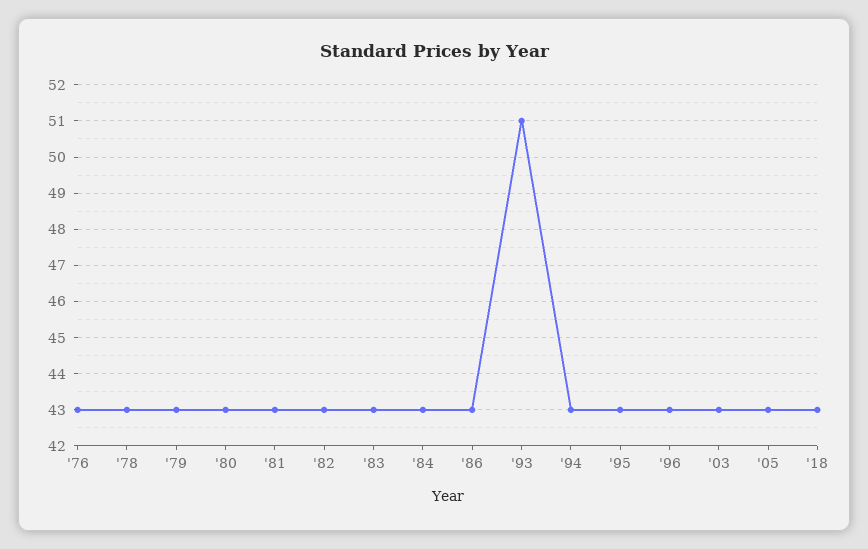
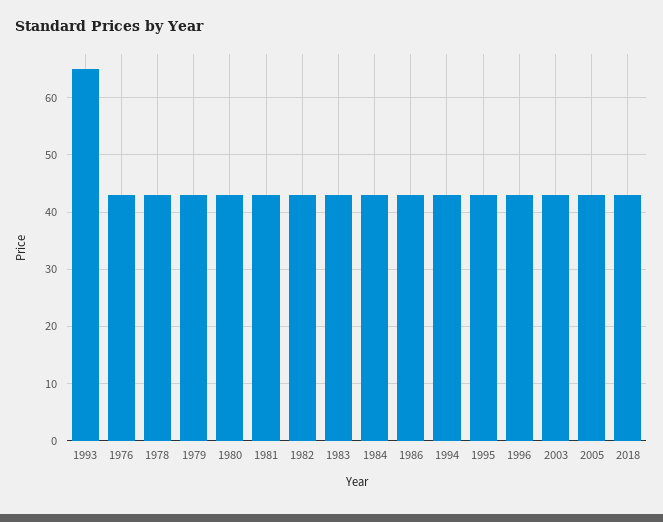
'93: 51 -> 65

